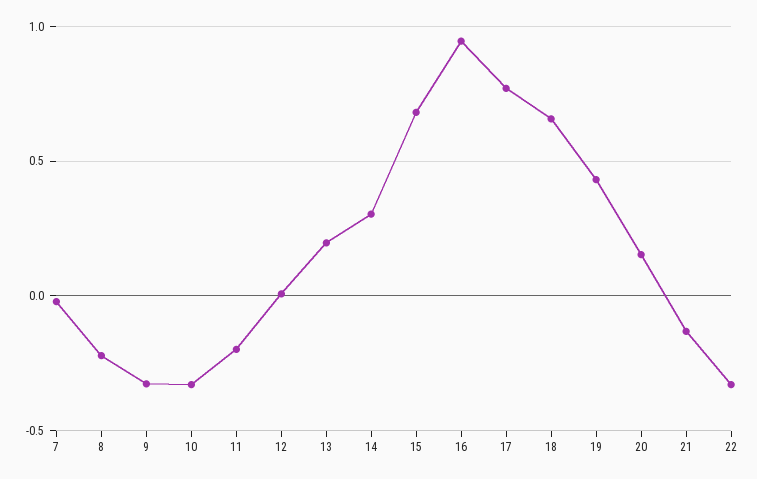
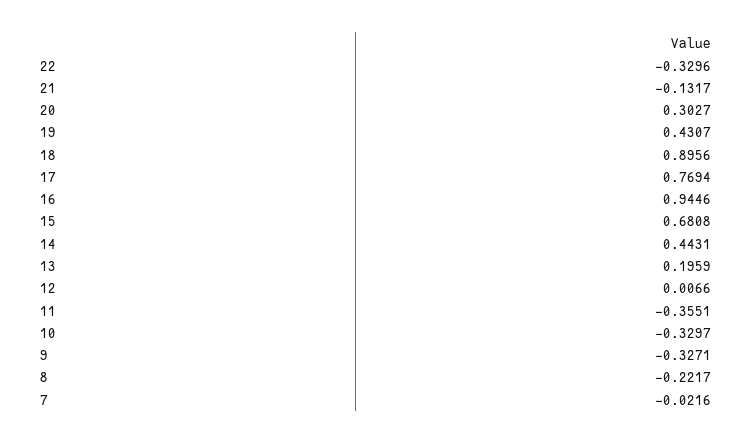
11: -0.2 -> -0.3551
14: 0.3 -> 0.4431
18: 0.65 -> 0.8956
20: 0.15 -> 0.3027

